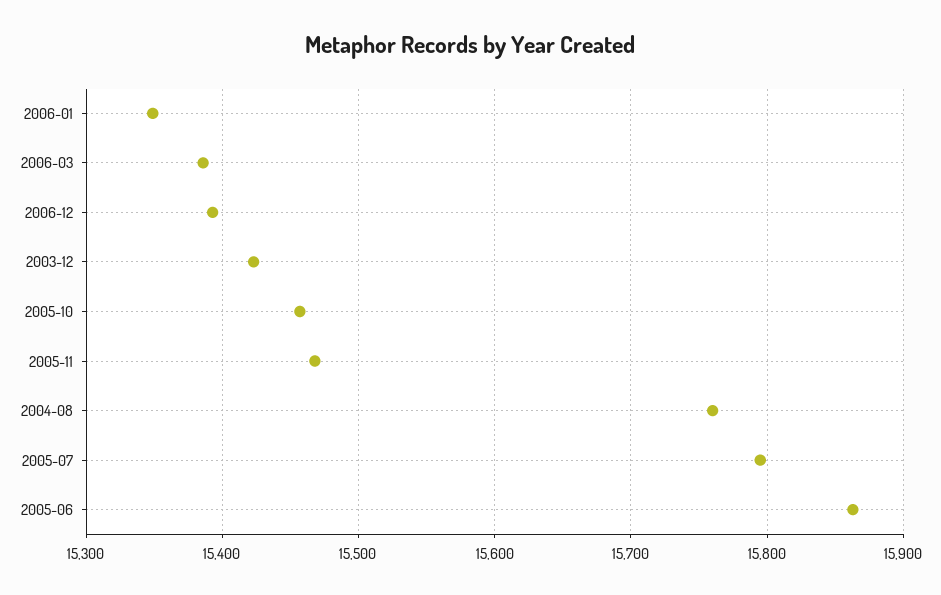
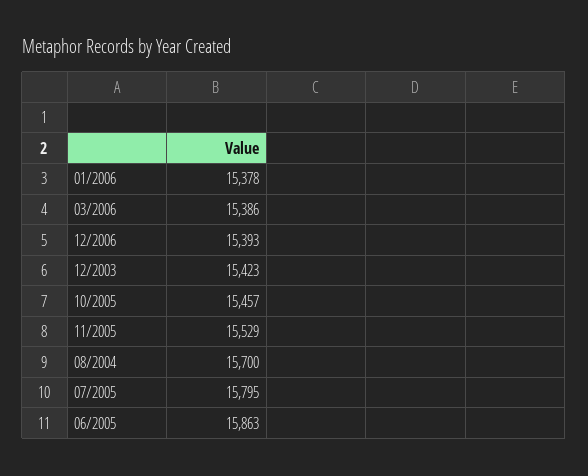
2006-01: 15350 -> 15378
2005-11: 15470 -> 15529
2004-08: 15760 -> 15700

